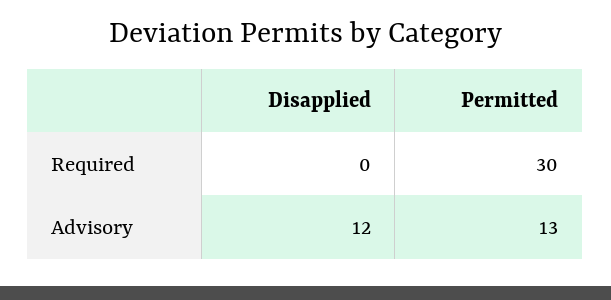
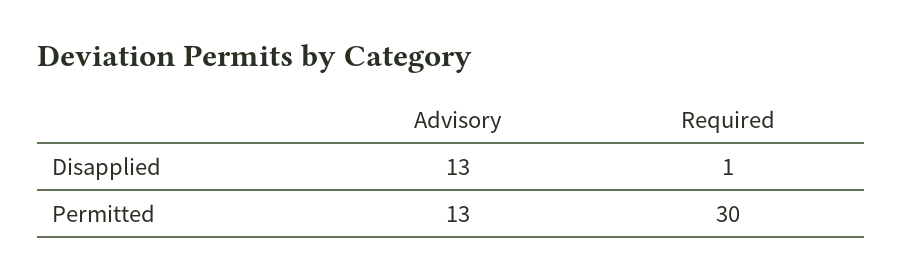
Disapplied, Required: 0 -> 1
Disapplied, Advisory: 12 -> 13

